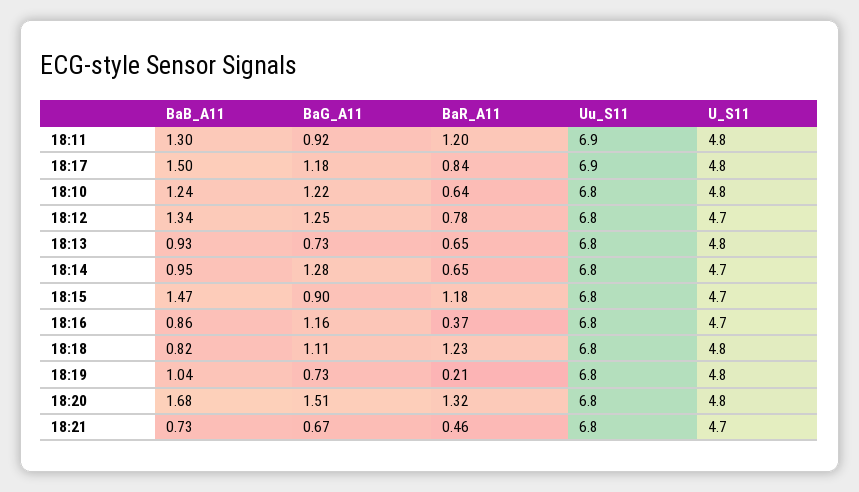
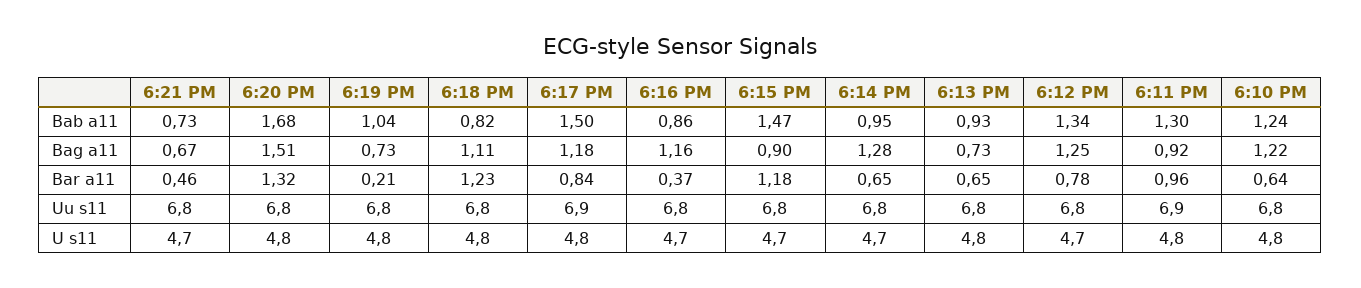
BaR_A11, 18:11: 1.2 -> 0.96

